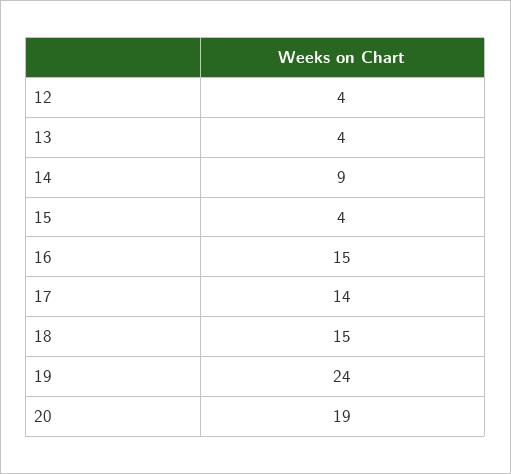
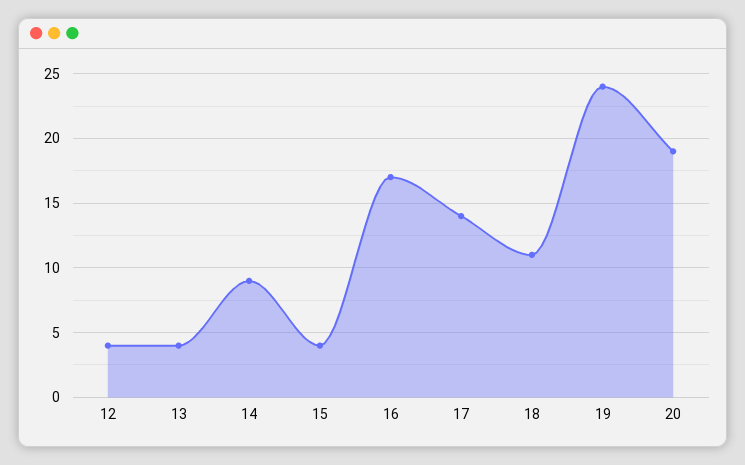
16: 15 -> 17
18: 15 -> 11

